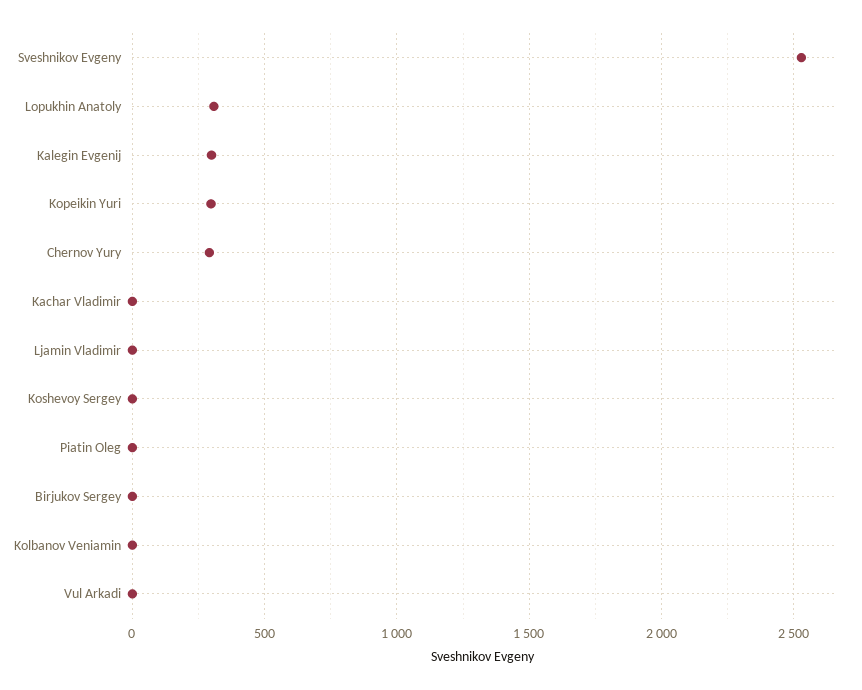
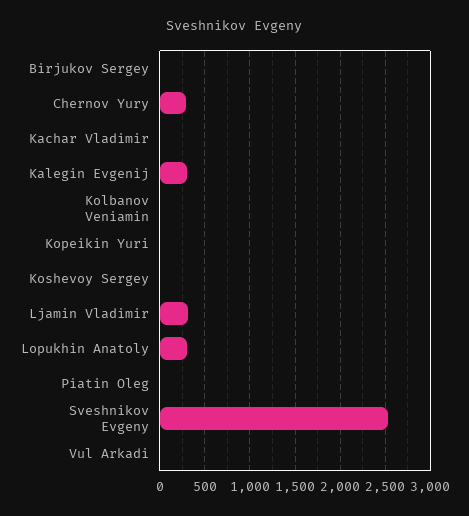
Kopeikin Yuri: 300 -> 0
Ljamin Vladimir: 0 -> 300

